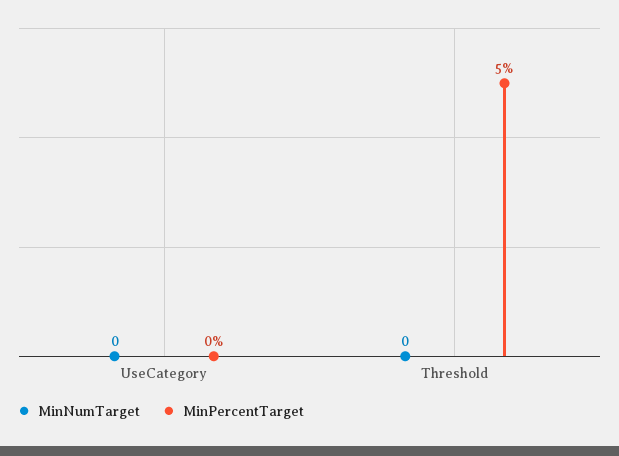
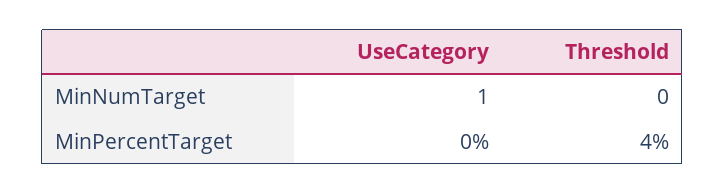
MinNumTarget, UseCategory: 0 -> 1
MinPercentTarget, Threshold: 5 -> 4

